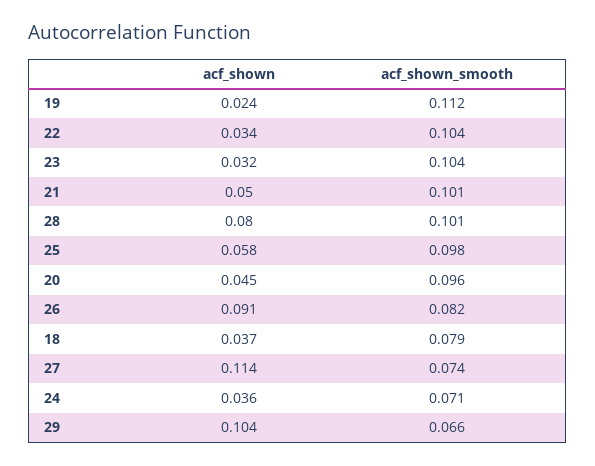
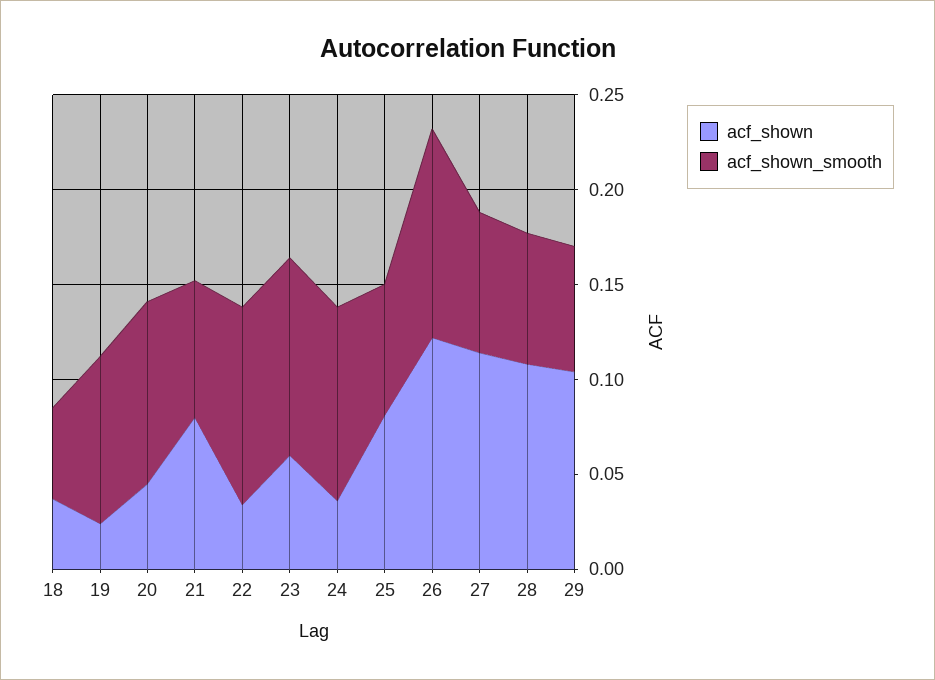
acf_shown_smooth, 19: 0.112 -> 0.09
acf_shown, 23: 0.032 -> 0.06
acf_shown, 21: 0.05 -> 0.08
acf_shown_smooth, 21: 0.101 -> 0.07
acf_shown, 28: 0.08 -> 0.11
acf_shown_smooth, 28: 0.101 -> 0.07
acf_shown, 25: 0.058 -> 0.08
acf_shown_smooth, 25: 0.098 -> 0.07
acf_shown, 26: 0.091 -> 0.12
acf_shown_smooth, 26: 0.082 -> 0.11
acf_shown_smooth, 18: 0.079 -> 0.05
acf_shown_smooth, 24: 0.071 -> 0.1

